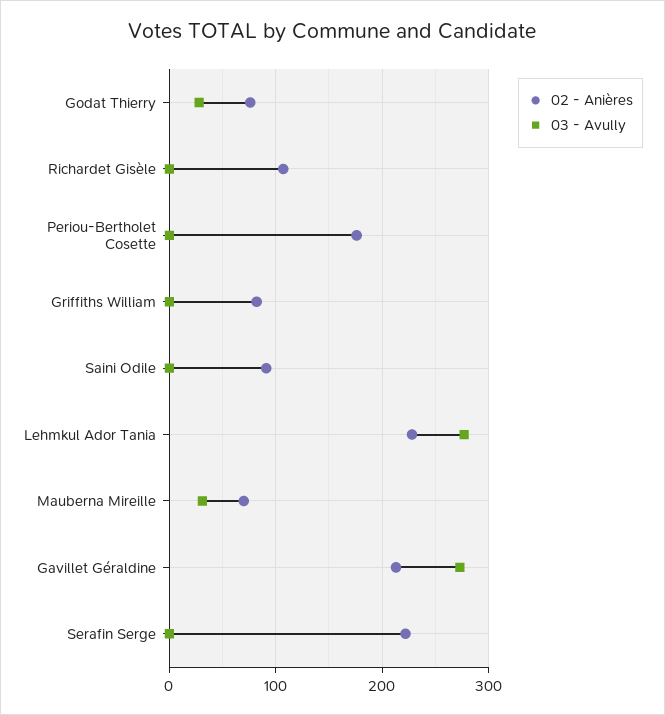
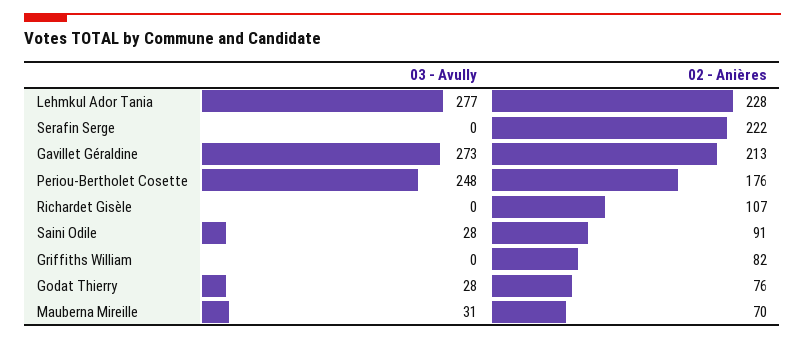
03 - Avully, Periou-Bertholet Cosette: 0 -> 248
03 - Avully, Saini Odile: 0 -> 28

